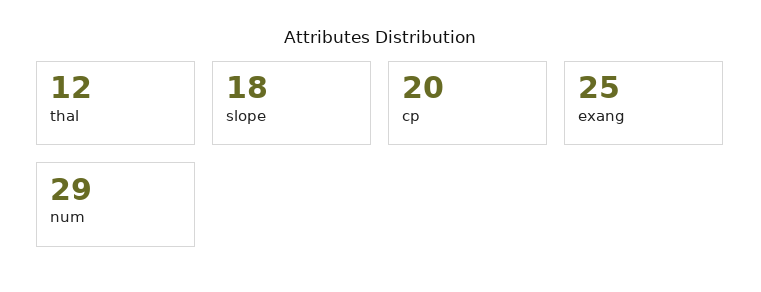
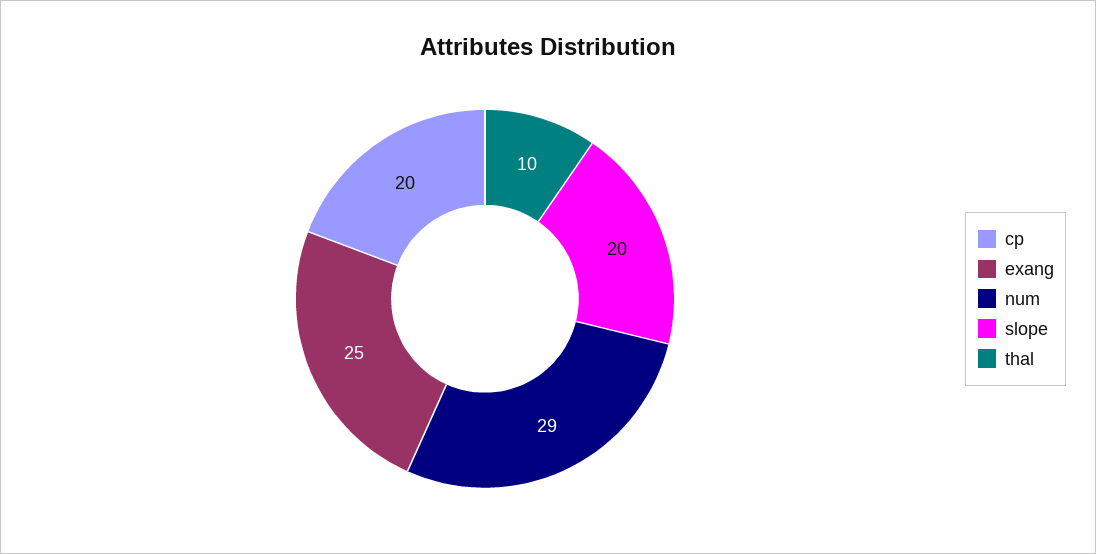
thal: 12 -> 10
slope: 18 -> 20

